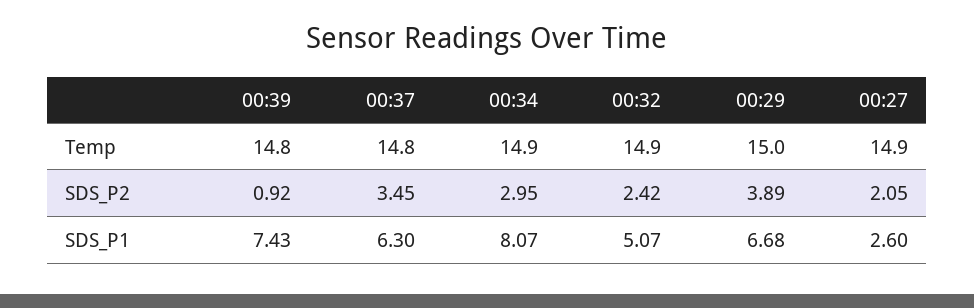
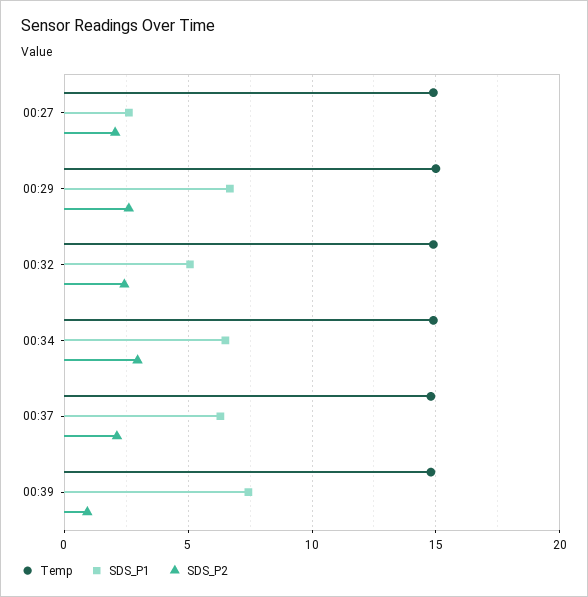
SDS_P2, 00:37: 3.45 -> 2
SDS_P2, 00:29: 3.89 -> 2.5
SDS_P1, 00:34: 8.07 -> 6.5

